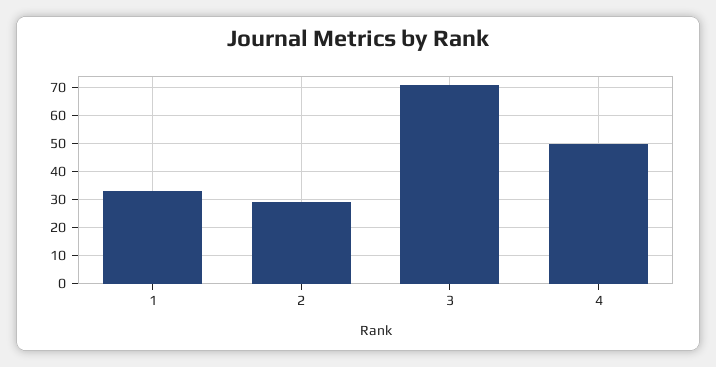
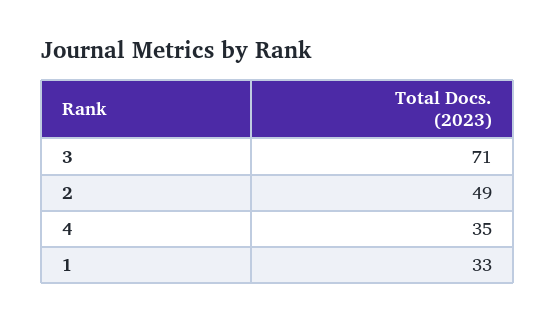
2: 30 -> 49
4: 50 -> 35

